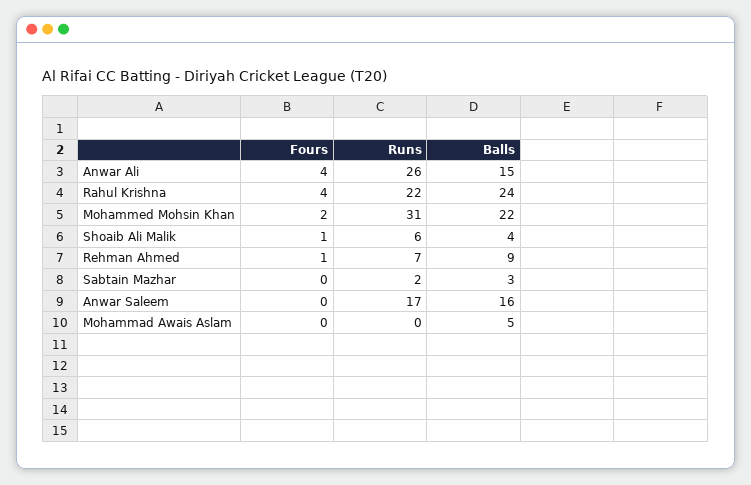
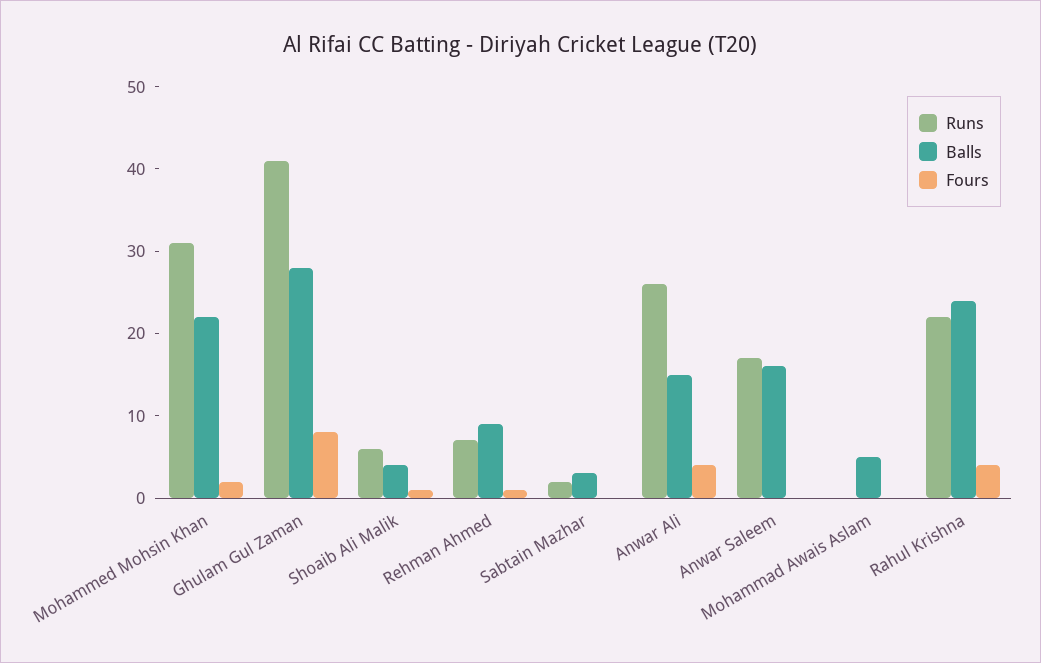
Runs, Ghulam Gul Zaman: none -> 41
Balls, Ghulam Gul Zaman: none -> 28
Fours, Ghulam Gul Zaman: none -> 8

